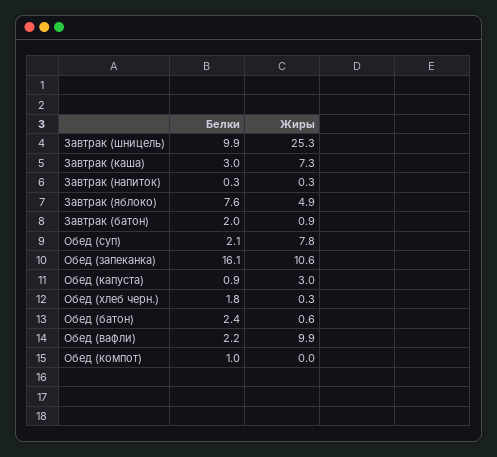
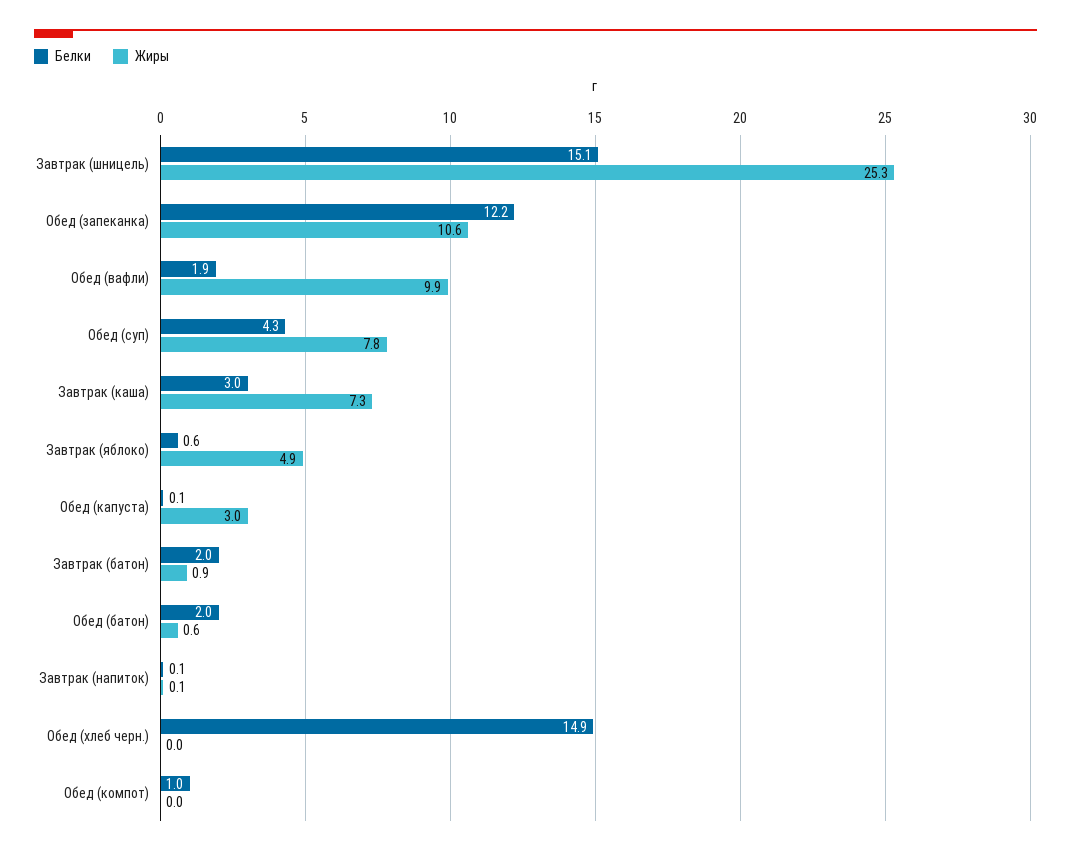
Белки, Завтрак (шницель): 9.9 -> 15.1
Белки, Завтрак (напиток): 0.3 -> 0.1
Жиры, Завтрак (напиток): 0.3 -> 0.1
Белки, Завтрак (яблоко): 7.6 -> 0.6
Белки, Обед (суп): 2.1 -> 4.3
Белки, Обед (запеканка): 16.1 -> 12.2
Белки, Обед (капуста): 0.9 -> 0.1
Белки, Обед (хлеб черн.): 1.8 -> 14.9
Жиры, Обед (хлеб черн.): 0.3 -> 0
Белки, Обед (батон): 2.4 -> 2
Белки, Обед (вафли): 2.2 -> 1.9

